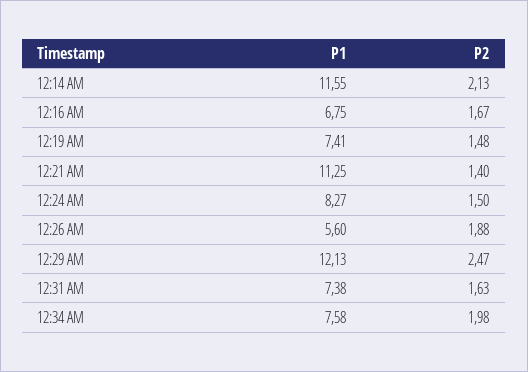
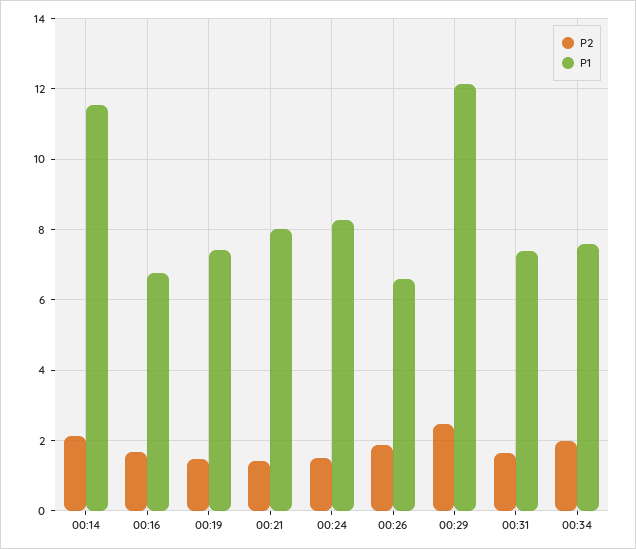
P1, 12:21 AM: 11.25 -> 8
P1, 12:26 AM: 5.6 -> 6.6

